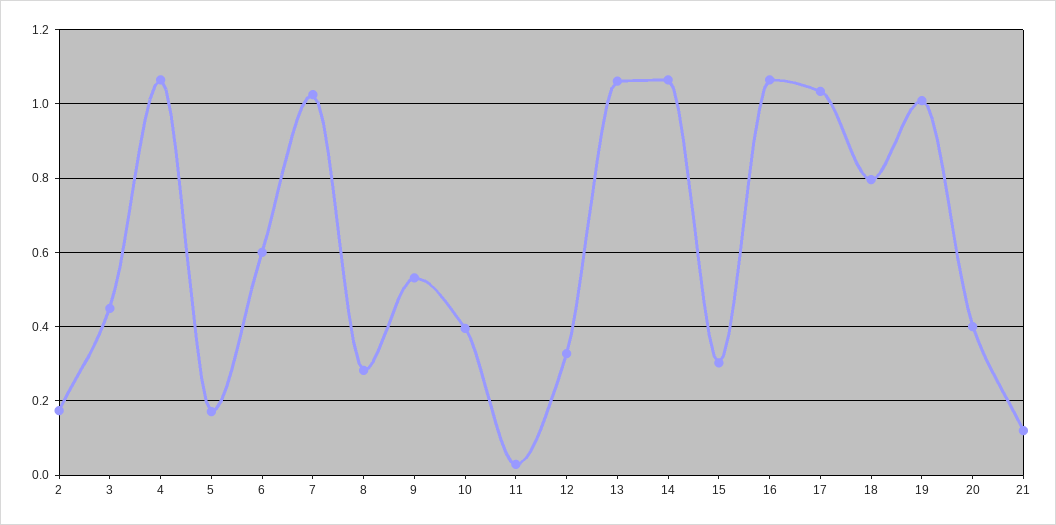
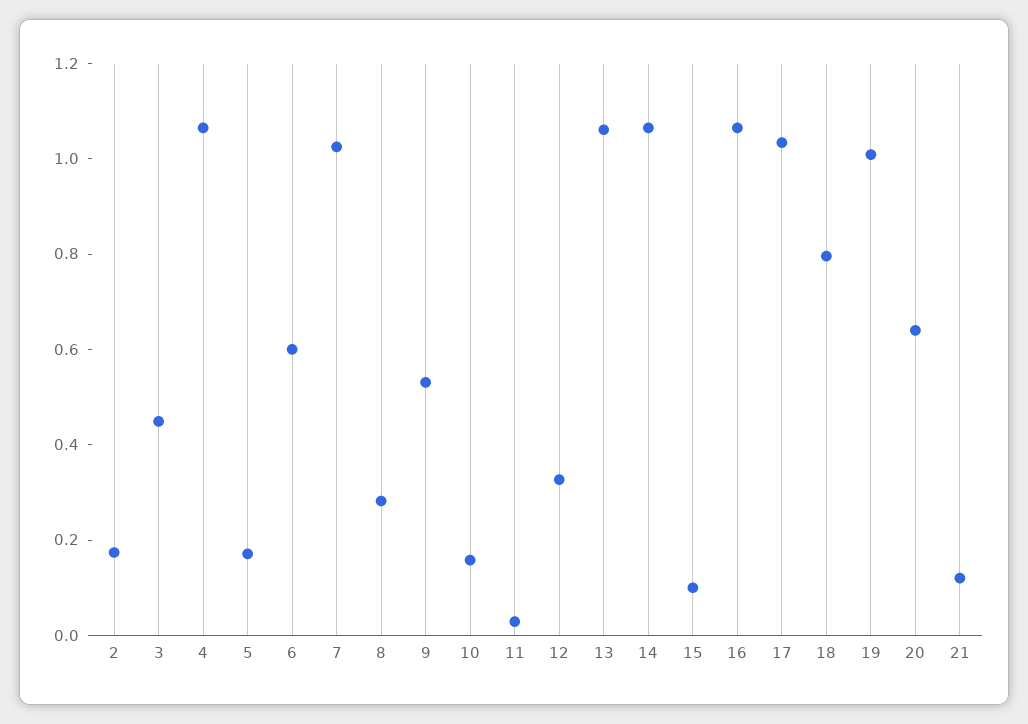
10: 0.4 -> 0.15
15: 0.3 -> 0.1
20: 0.4 -> 0.65

